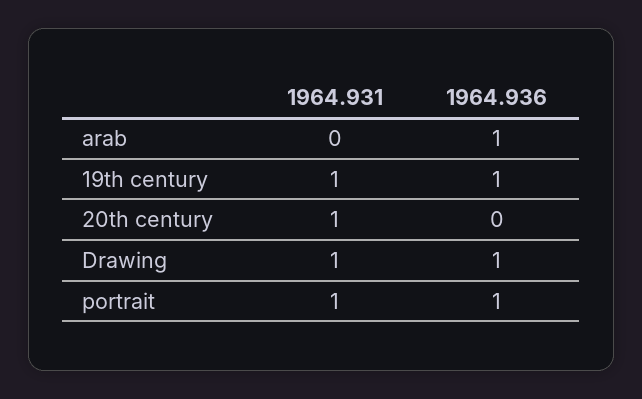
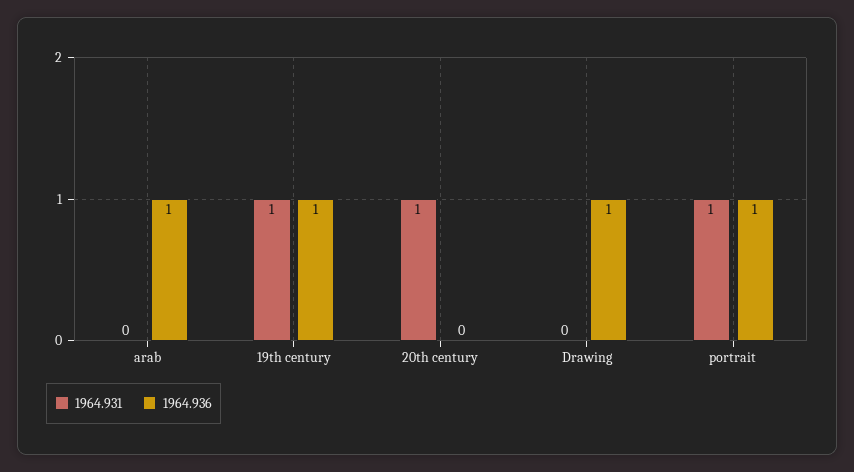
1964.931, Drawing: 1 -> 0

